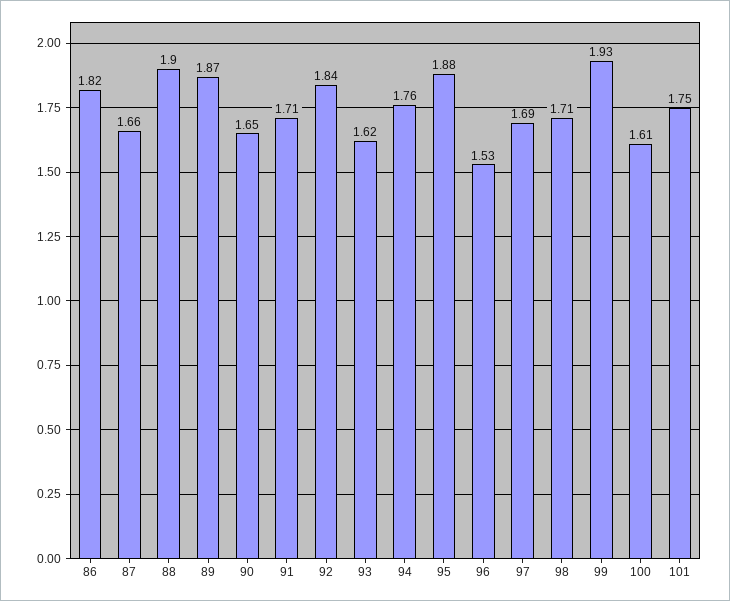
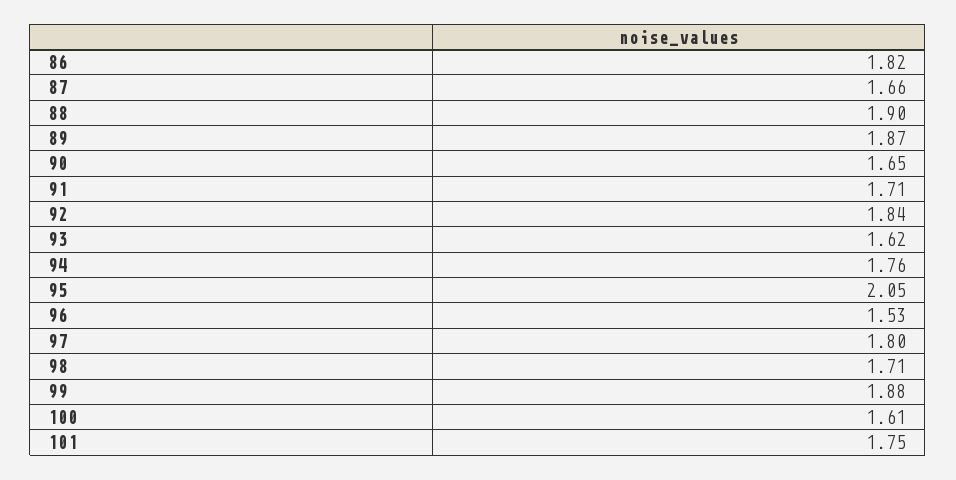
95: 1.88 -> 2.05
97: 1.69 -> 1.8
99: 1.93 -> 1.88

